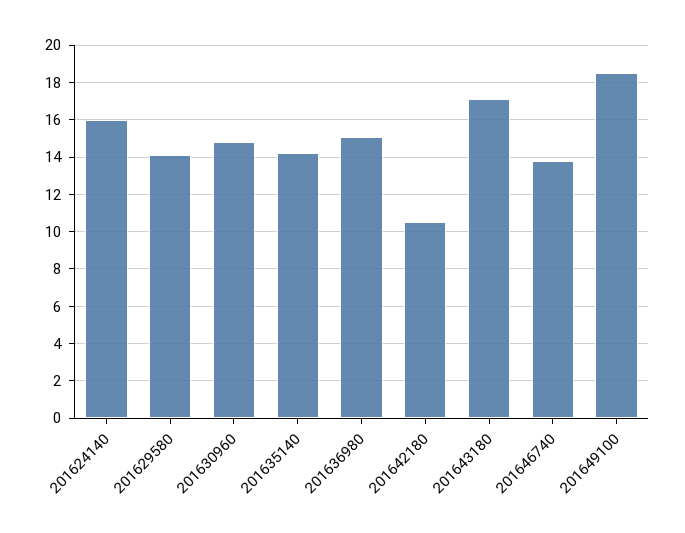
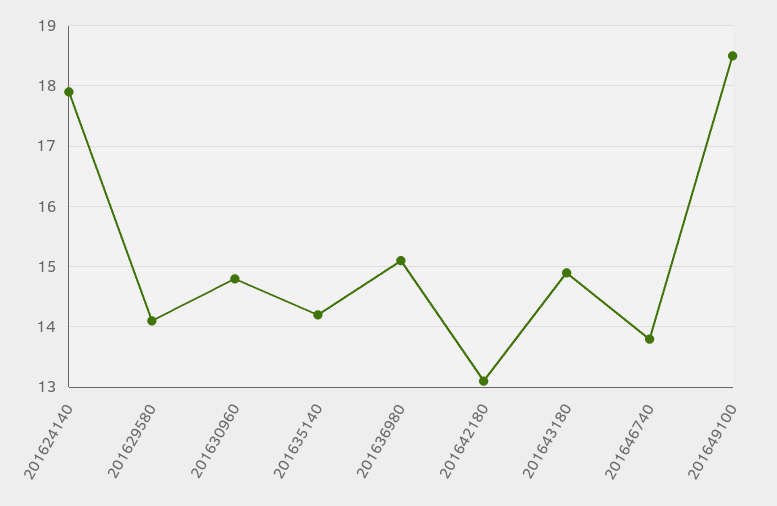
201624140: 16 -> 17.9
201642180: 10.5 -> 13.1
201643180: 17 -> 14.9

